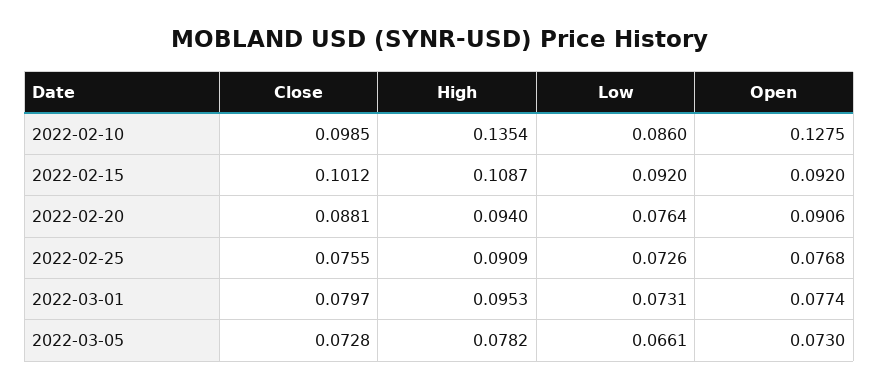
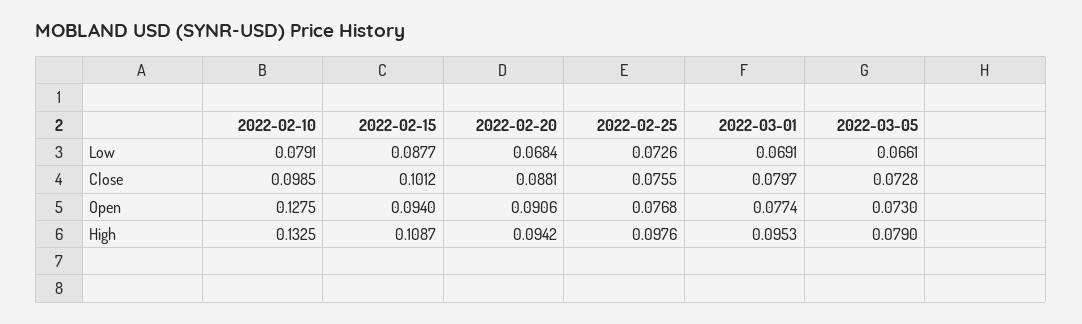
High, 2022-02-10: 0.1354 -> 0.1325
Low, 2022-02-10: 0.086 -> 0.0791
Low, 2022-02-15: 0.092 -> 0.0877
Open, 2022-02-15: 0.092 -> 0.094
High, 2022-02-20: 0.094 -> 0.0942
Low, 2022-02-20: 0.0764 -> 0.0684
High, 2022-02-25: 0.0909 -> 0.0976
Low, 2022-03-01: 0.0731 -> 0.0691
High, 2022-03-05: 0.0782 -> 0.079

